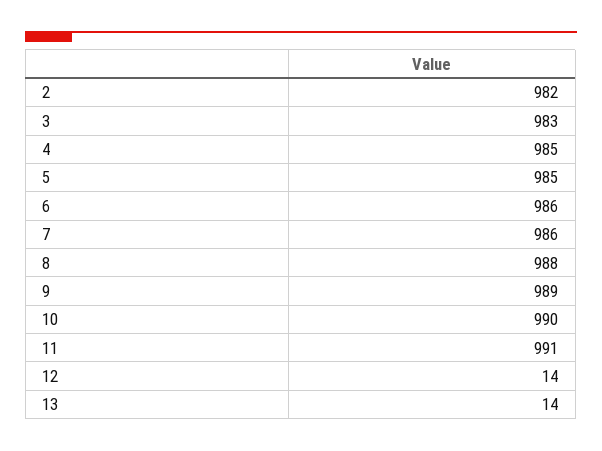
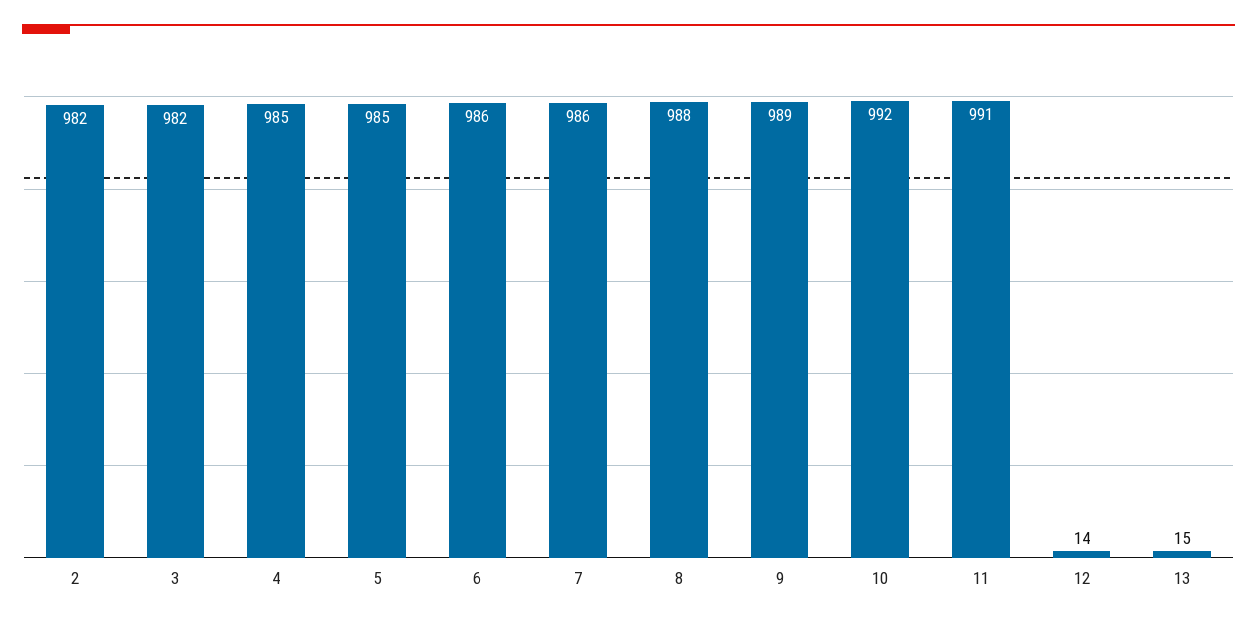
3: 983 -> 982
10: 990 -> 992
13: 14 -> 15

